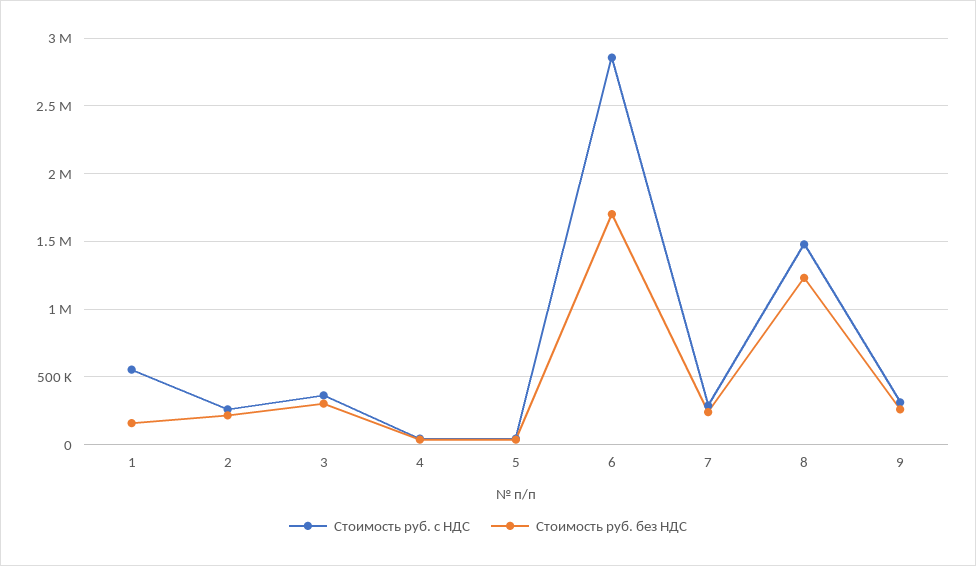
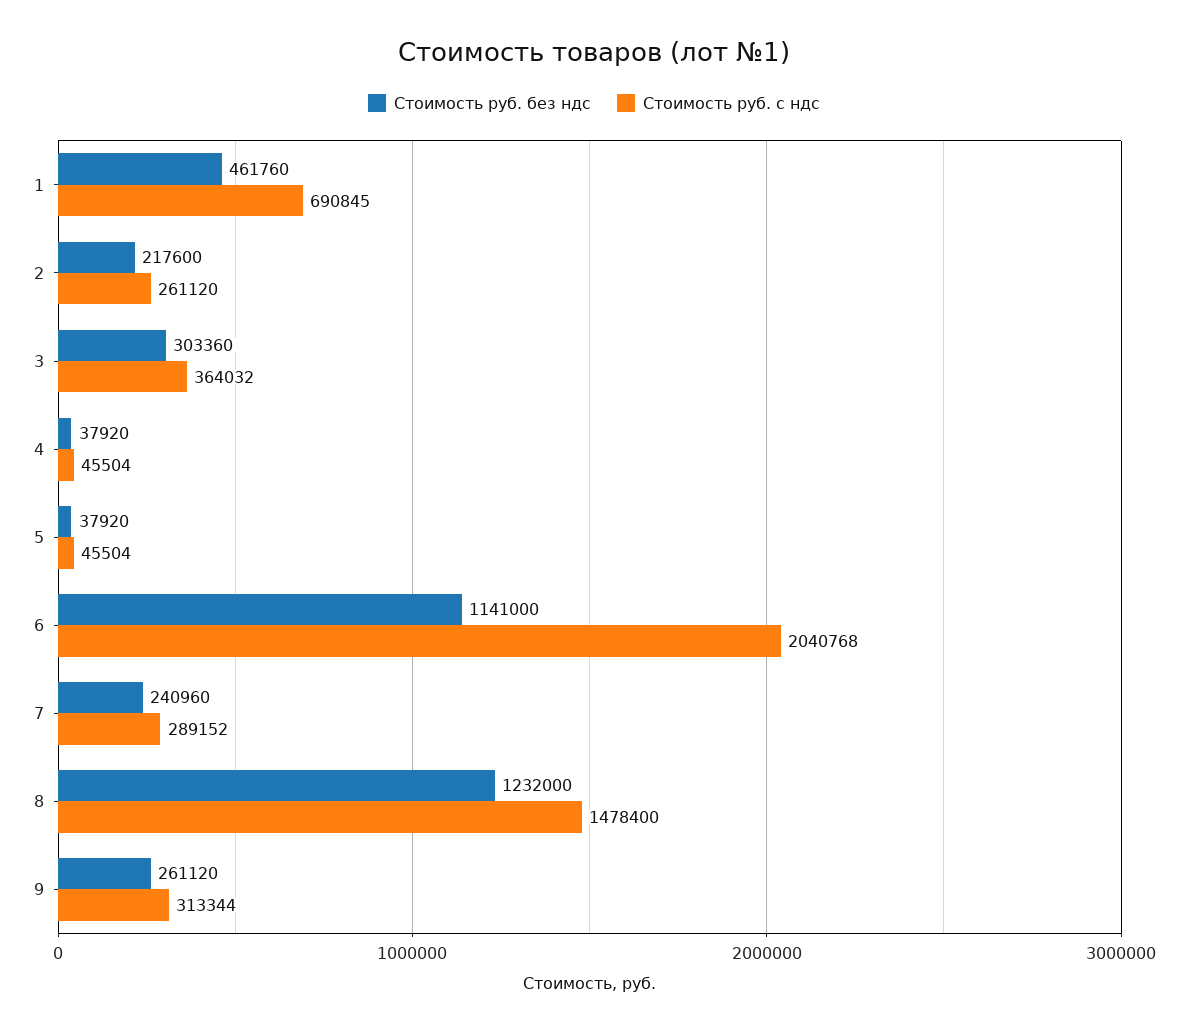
Стоимость руб. с НДС, 1: 550000 -> 690845
Стоимость руб. без НДС, 1: 150000 -> 461760
Стоимость руб. с НДС, 6: 2850000 -> 2040768
Стоимость руб. без НДС, 6: 1700000 -> 1141000

